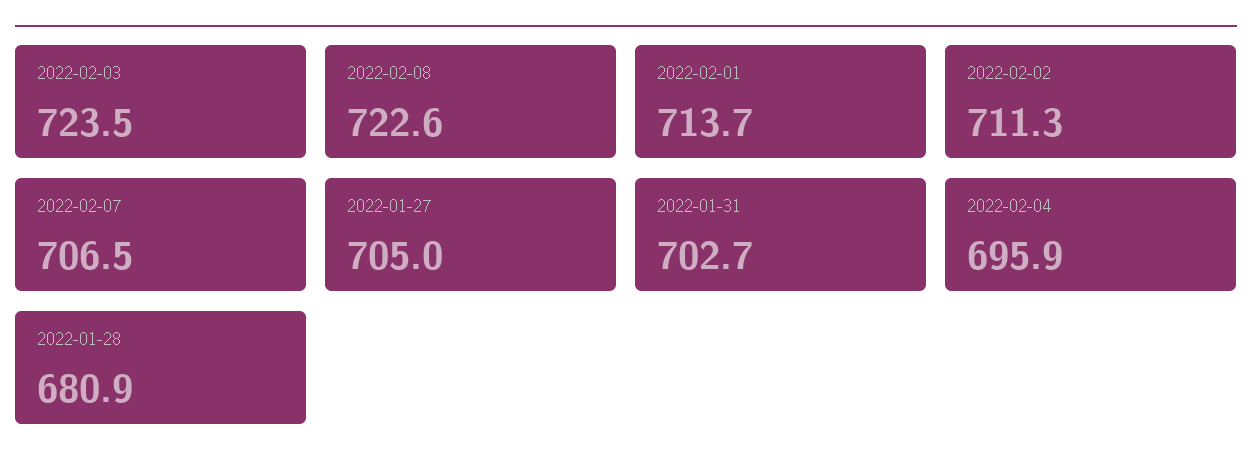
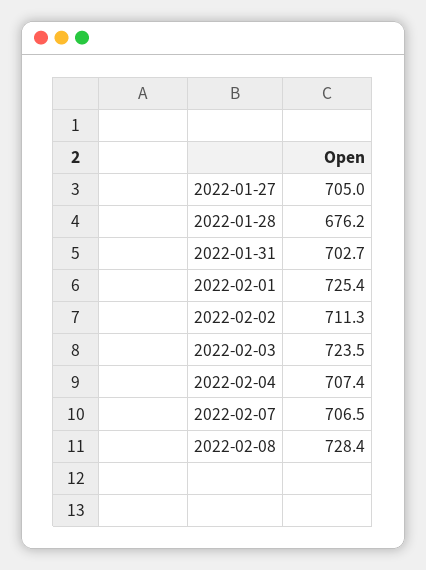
2022-02-08: 722.6 -> 728.4
2022-02-01: 713.7 -> 725.4
2022-02-04: 695.9 -> 707.4
2022-01-28: 680.9 -> 676.2

